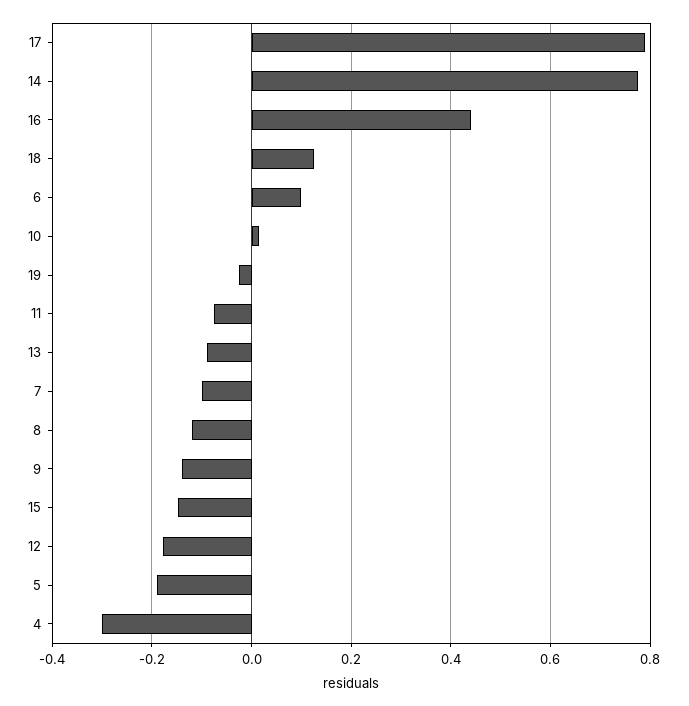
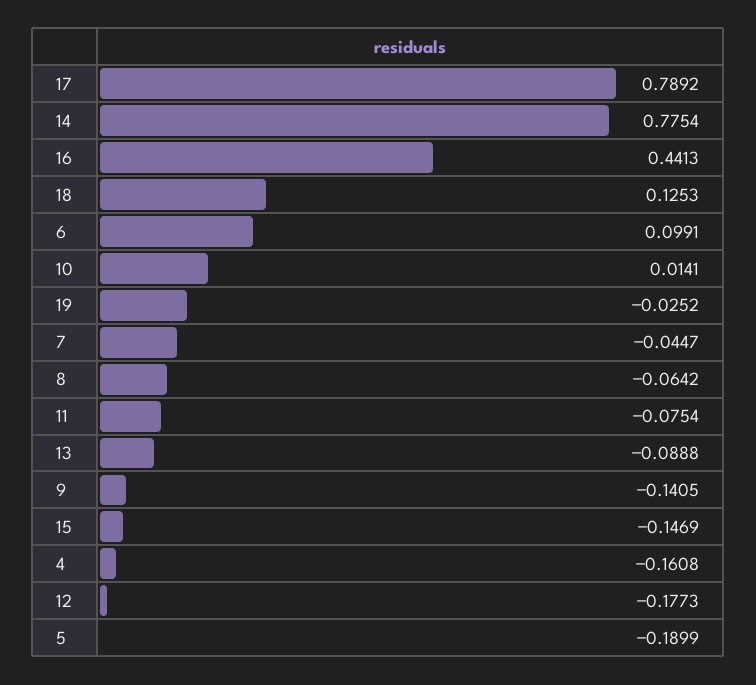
7: -0.1 -> -0.0447
8: -0.12 -> -0.0642
4: -0.3 -> -0.1608

